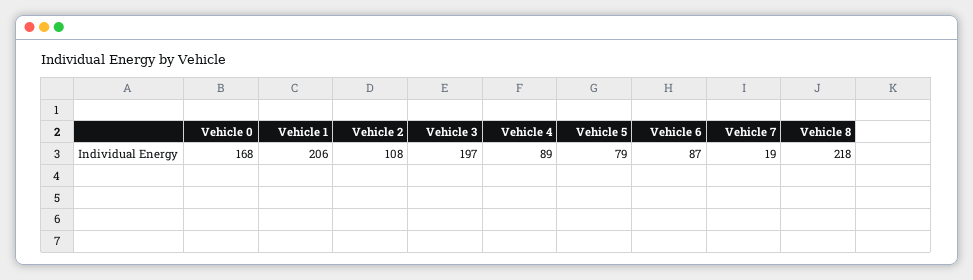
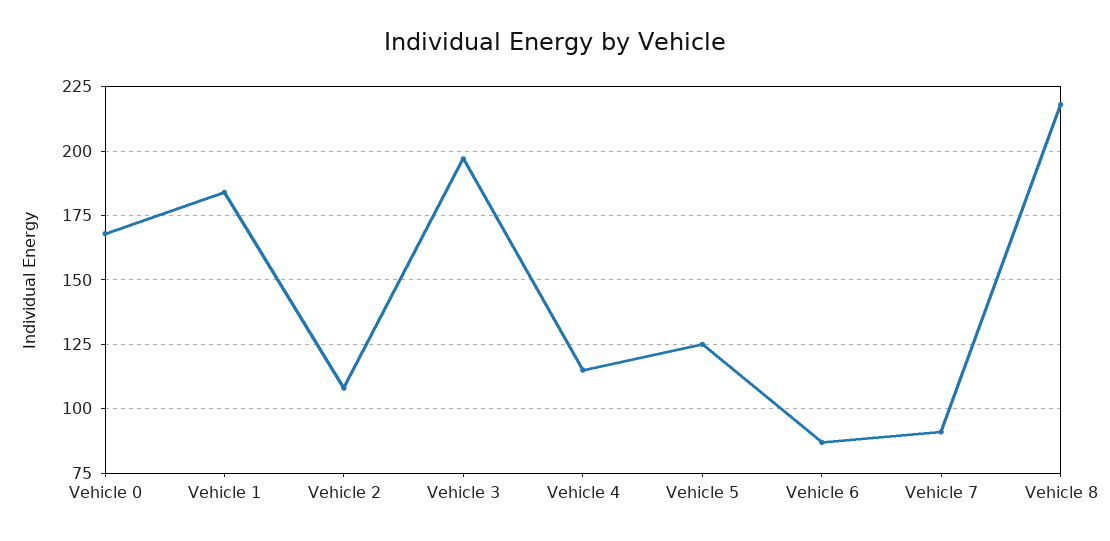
Vehicle 1: 206 -> 185
Vehicle 4: 89 -> 115
Vehicle 5: 79 -> 125
Vehicle 7: 19 -> 90

